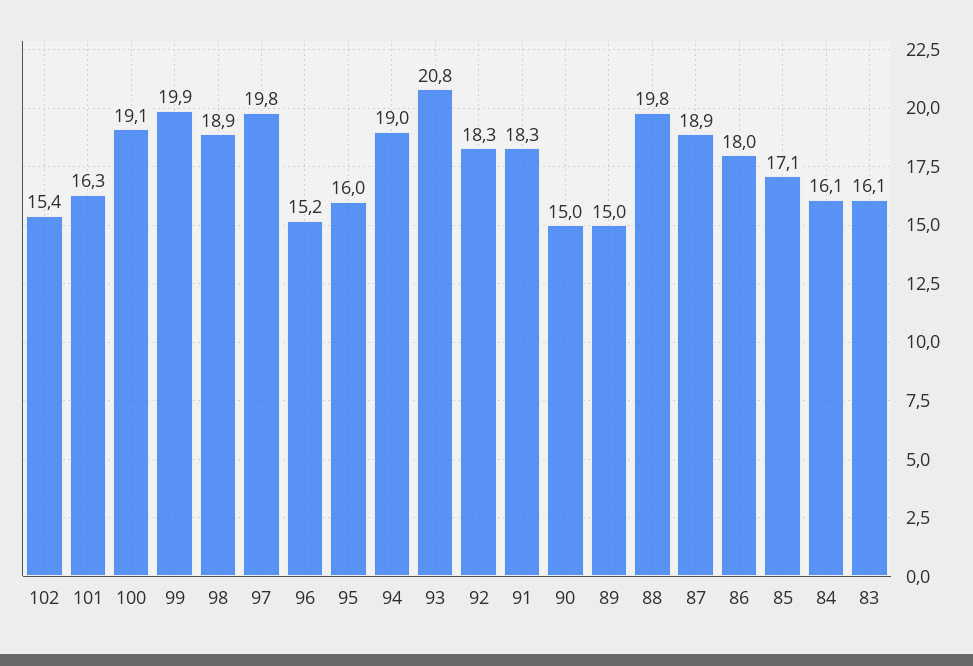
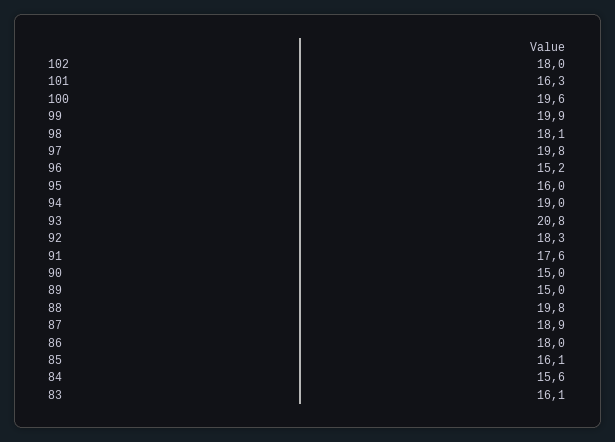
102: 15.4 -> 18
100: 19.1 -> 19.6
98: 18.9 -> 18.1
91: 18.3 -> 17.6
85: 17.1 -> 16.1
84: 16.1 -> 15.6

